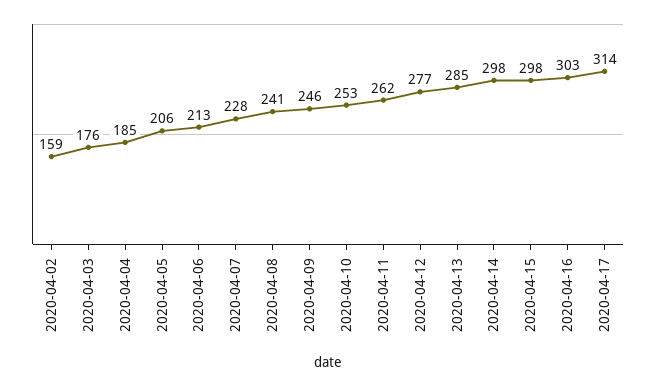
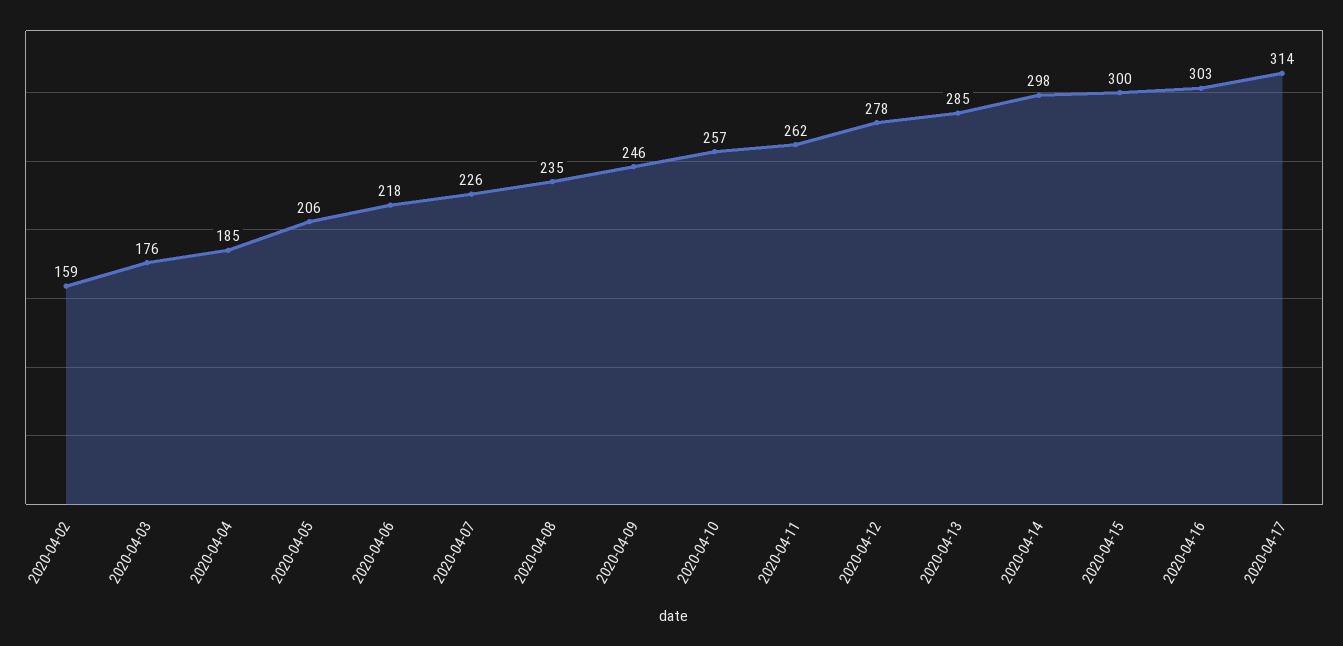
2020-04-06: 213 -> 218
2020-04-07: 228 -> 226
2020-04-08: 241 -> 235
2020-04-10: 253 -> 257
2020-04-12: 277 -> 278
2020-04-15: 298 -> 300

